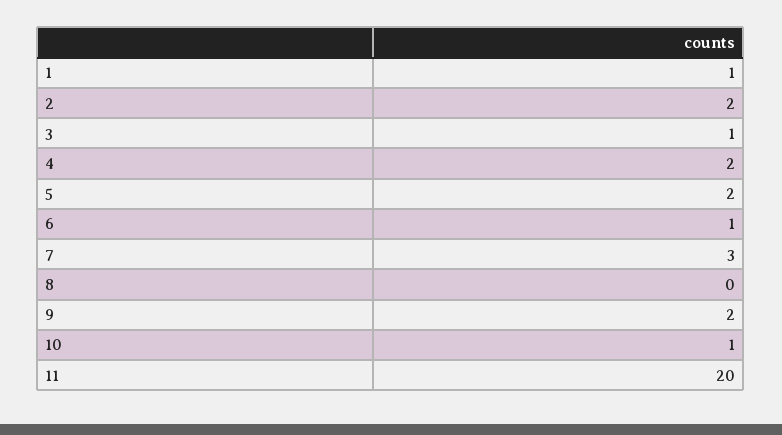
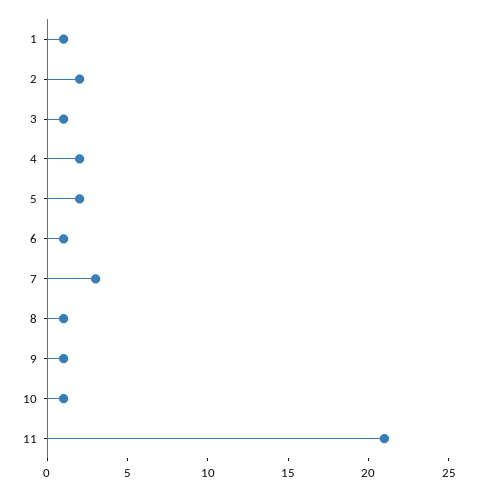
8: 0 -> 1
9: 2 -> 1
11: 20 -> 21

